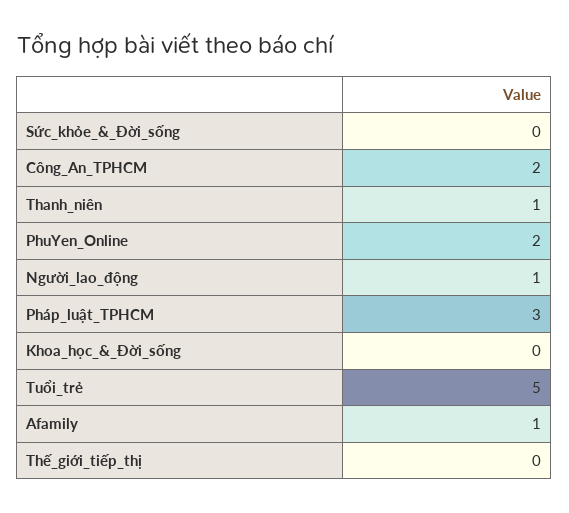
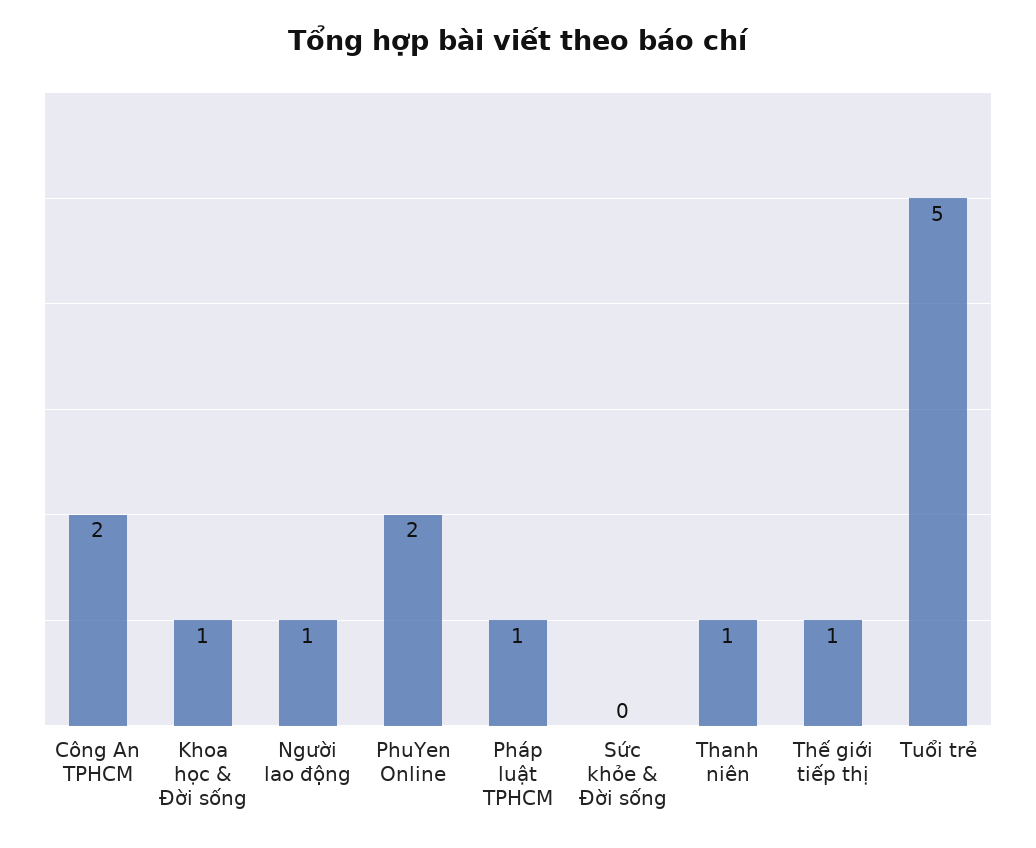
Pháp_luật_TPHCM: 3 -> 1
Khoa_học_&_Đời_sống: 0 -> 1
Afamily: 1 -> none
Thế_giới_tiếp_thị: 0 -> 1

